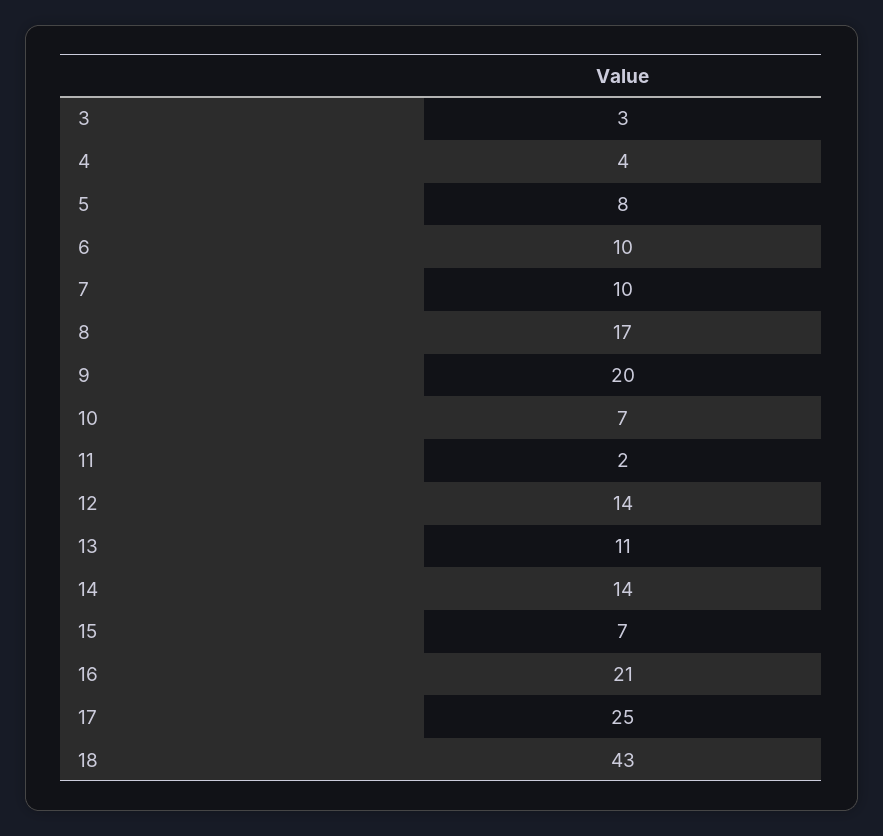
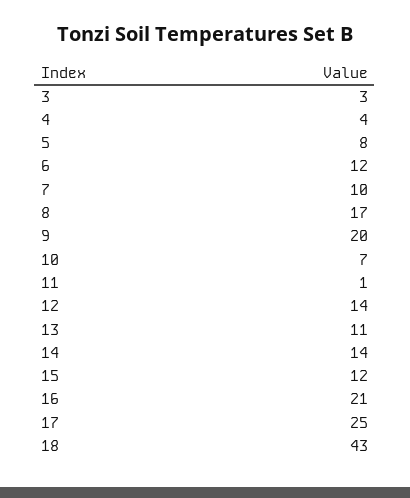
6: 10 -> 12
11: 2 -> 1
15: 7 -> 12

